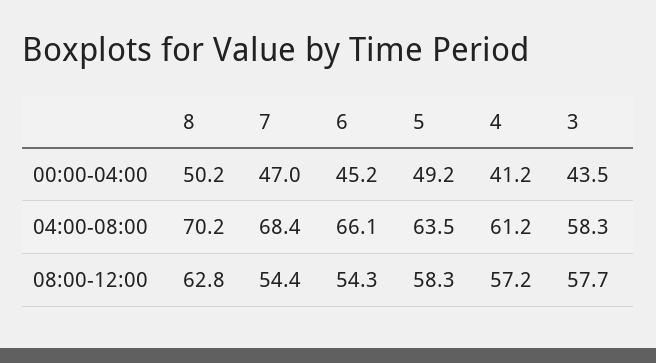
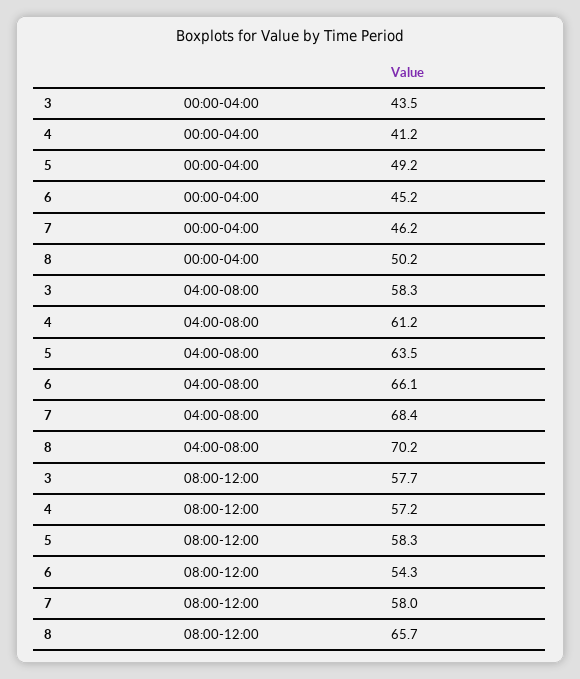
7, 00:00-04:00: 47 -> 46.2
8, 08:00-12:00: 62.8 -> 65.7
7, 08:00-12:00: 54.4 -> 58

